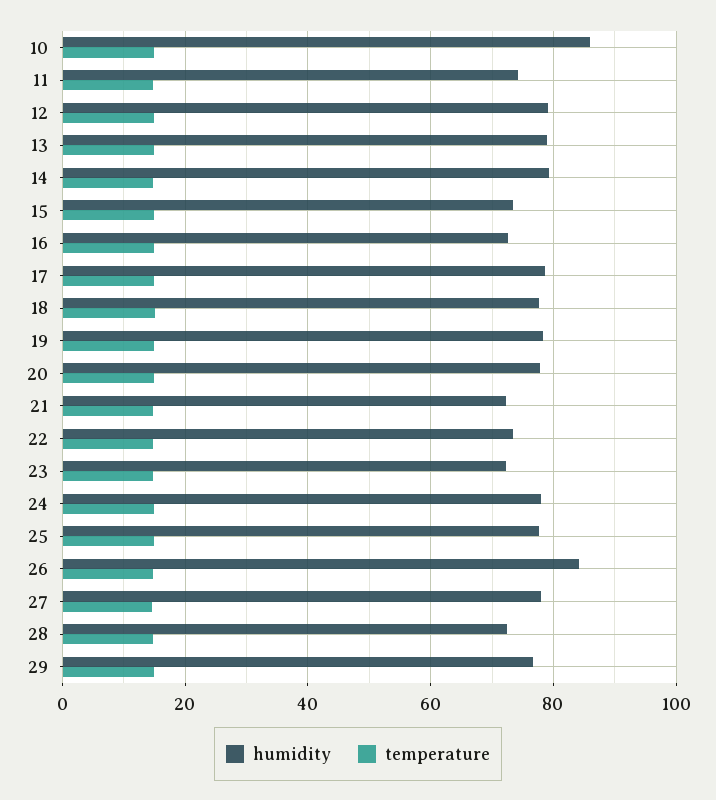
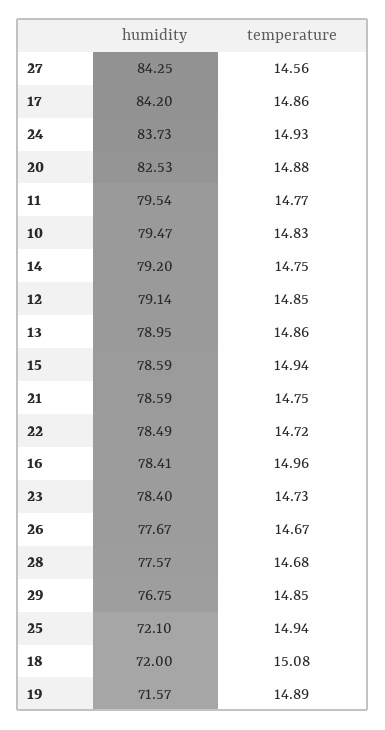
humidity, 10: 86 -> 79.47
humidity, 11: 74 -> 79.54
humidity, 15: 74 -> 78.59
humidity, 16: 72 -> 78.41
humidity, 17: 78 -> 84.2
humidity, 18: 78 -> 72
humidity, 19: 78 -> 71.57
humidity, 20: 78 -> 82.53
humidity, 21: 72 -> 78.59
humidity, 22: 74 -> 78.49
humidity, 23: 72 -> 78.4
humidity, 24: 78 -> 83.73
humidity, 25: 78 -> 72.1
humidity, 26: 84 -> 77.67
humidity, 27: 78 -> 84.25
humidity, 28: 72 -> 77.57

